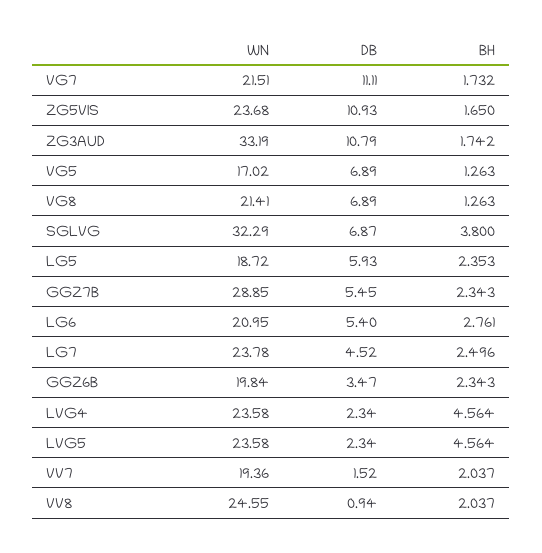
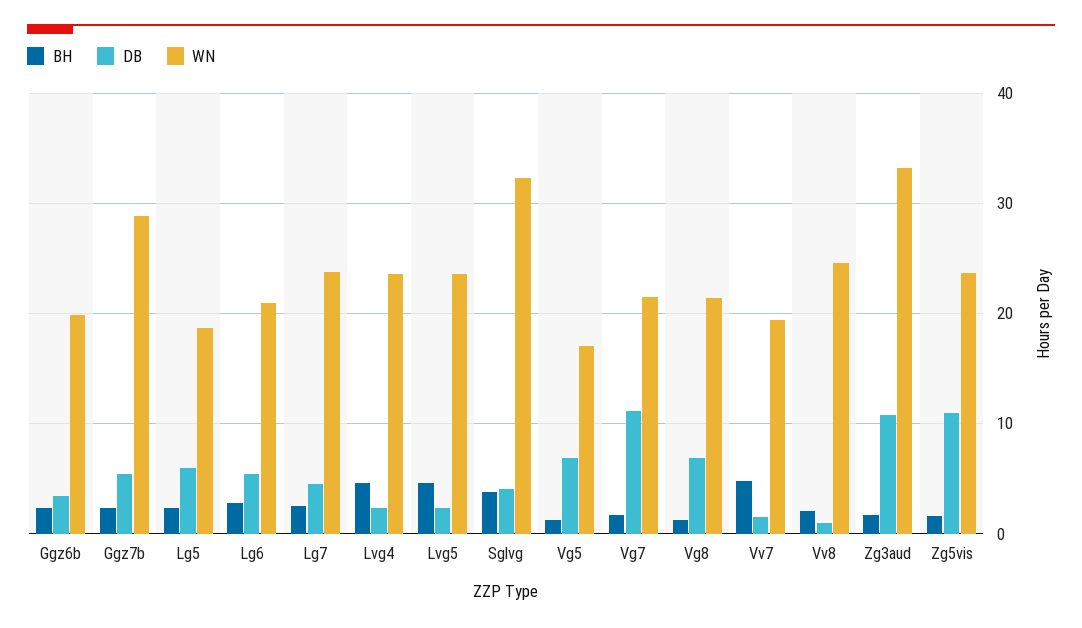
DB, SGLVG: 6.87 -> 4
BH, VV7: 2.037 -> 5

